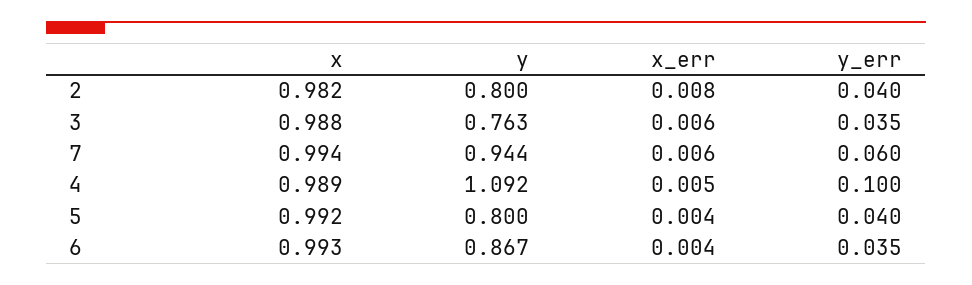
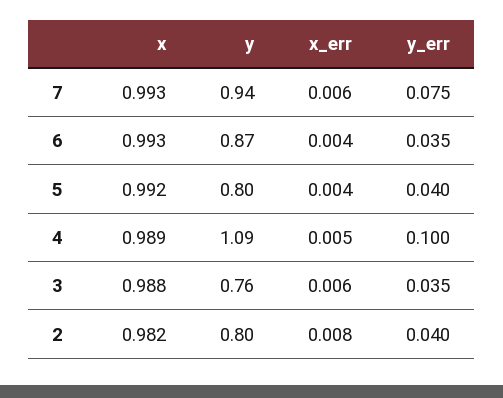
x, 7: 0.994 -> 0.993
y_err, 7: 0.06 -> 0.075

